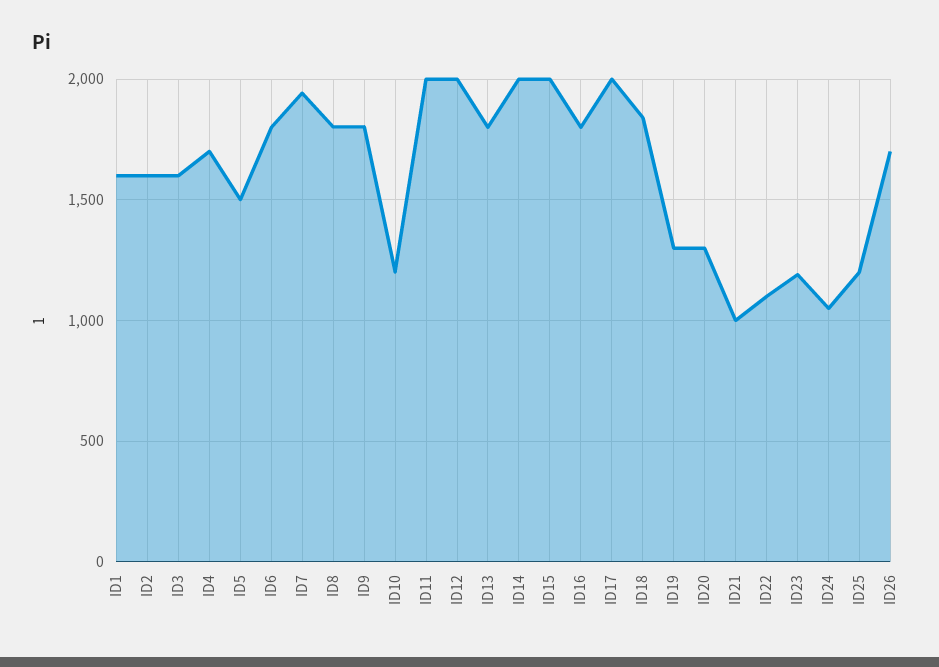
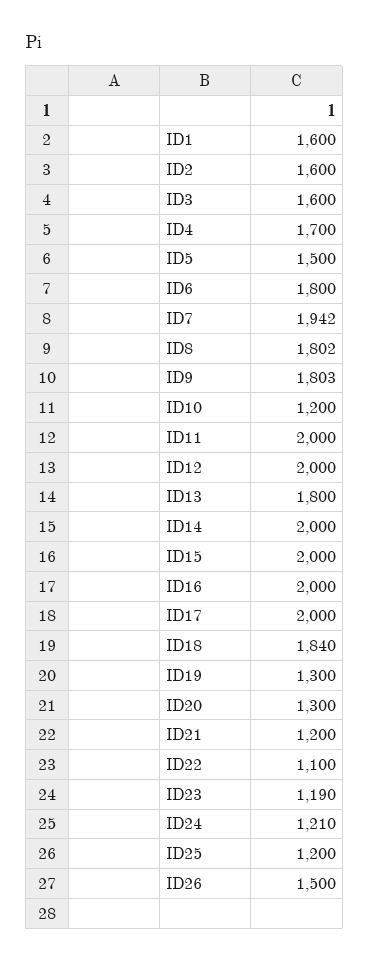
ID16: 1800 -> 2000
ID21: 1000 -> 1200
ID24: 1050 -> 1210
ID26: 1700 -> 1500

